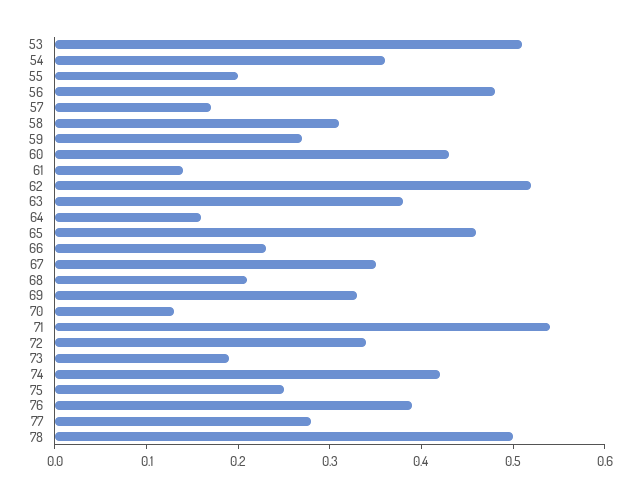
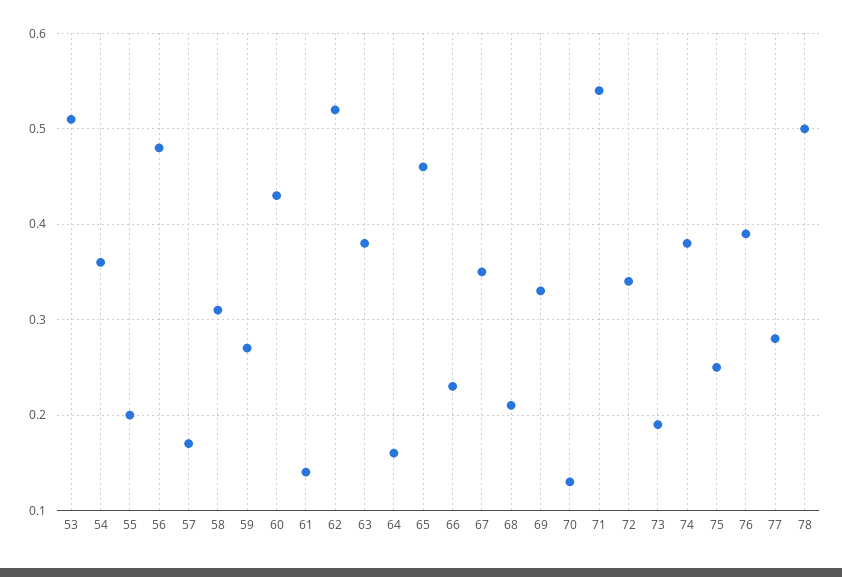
74: 0.42 -> 0.38

